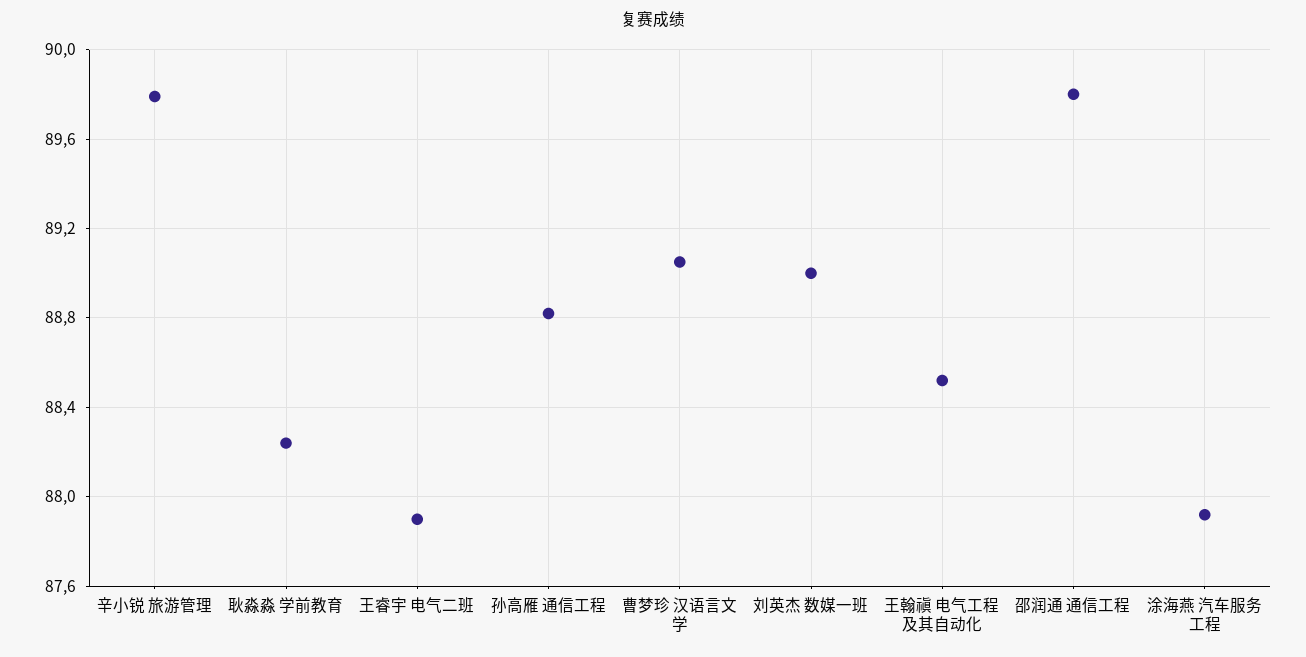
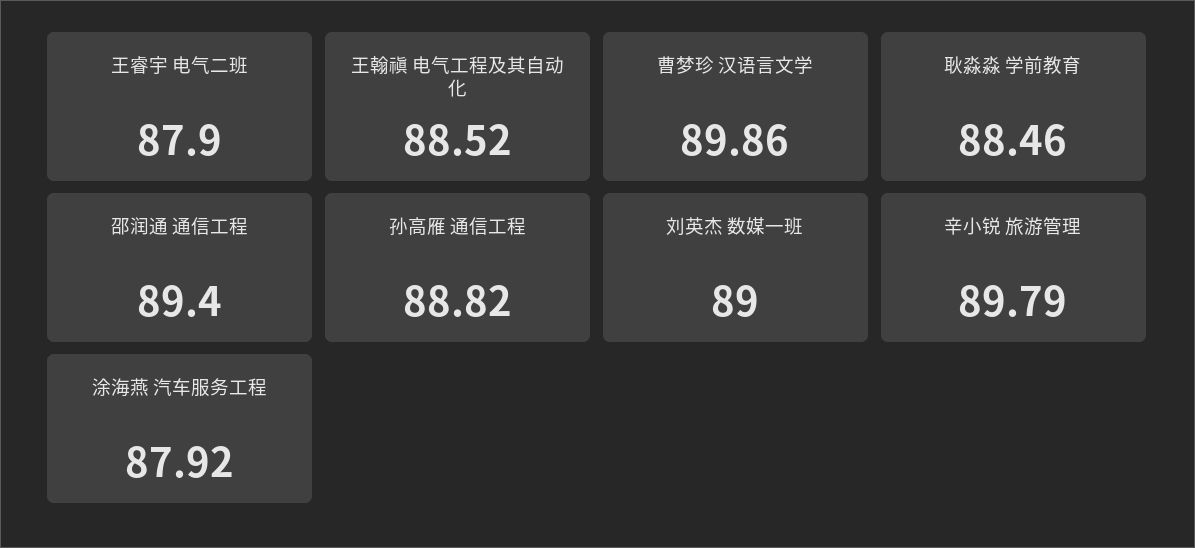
耿淼淼 学前教育: 88.25 -> 88.46
曹梦珍 汉语言文学: 89.05 -> 89.86
邵润通 通信工程: 89.8 -> 89.4

